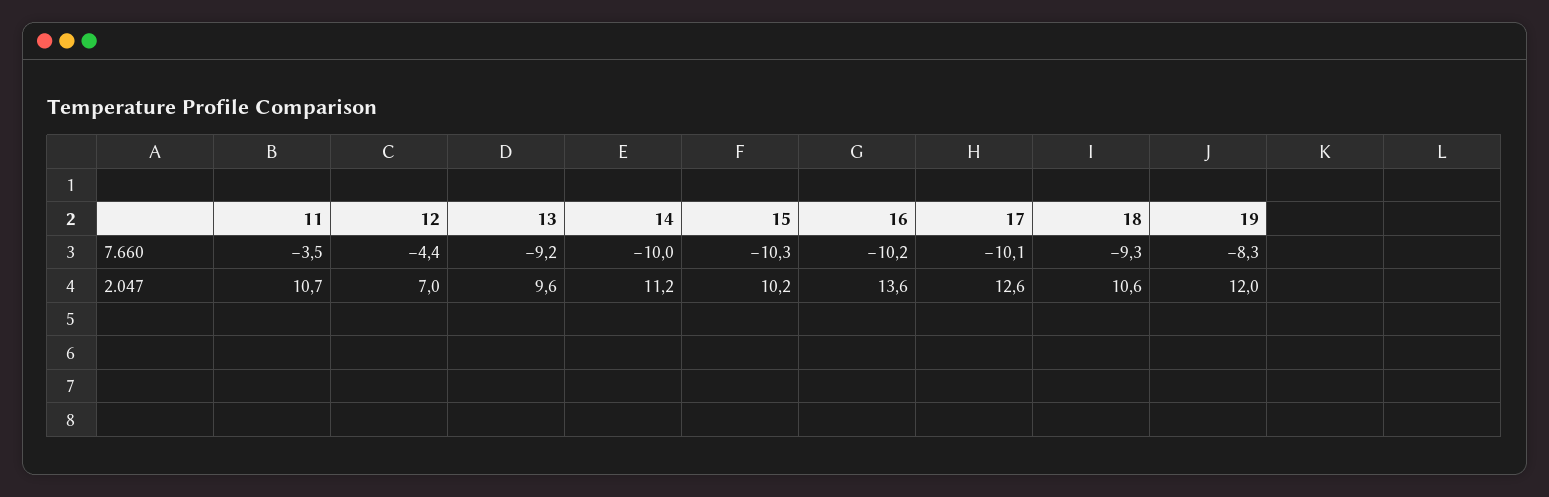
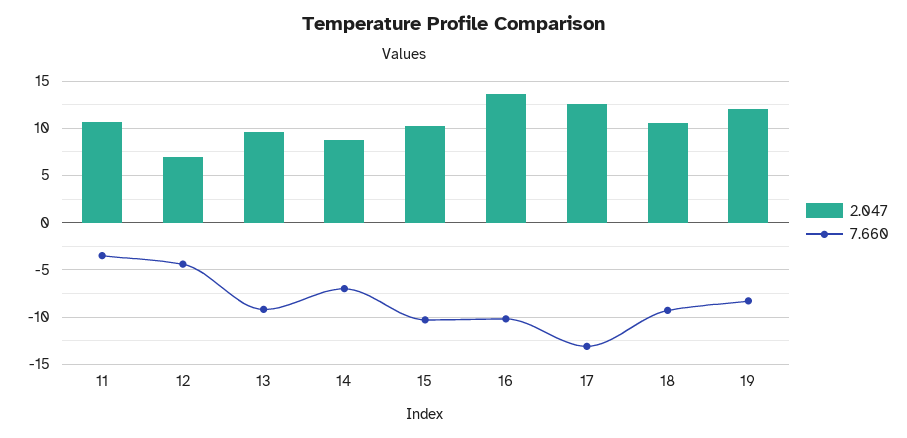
7.660, 14: -10 -> -7
7.660, 17: -10.1 -> -13
2.047, 14: 11.2 -> 9

